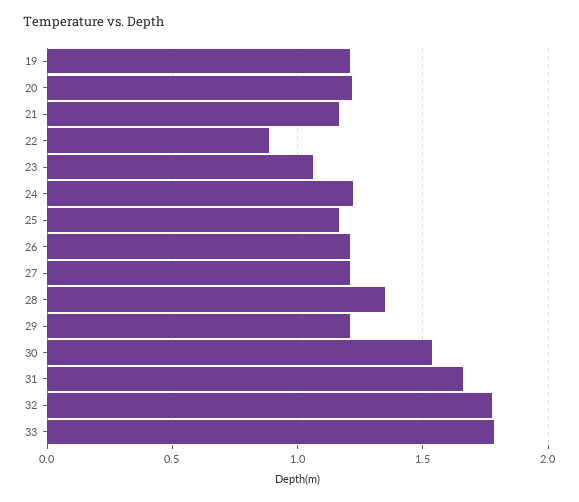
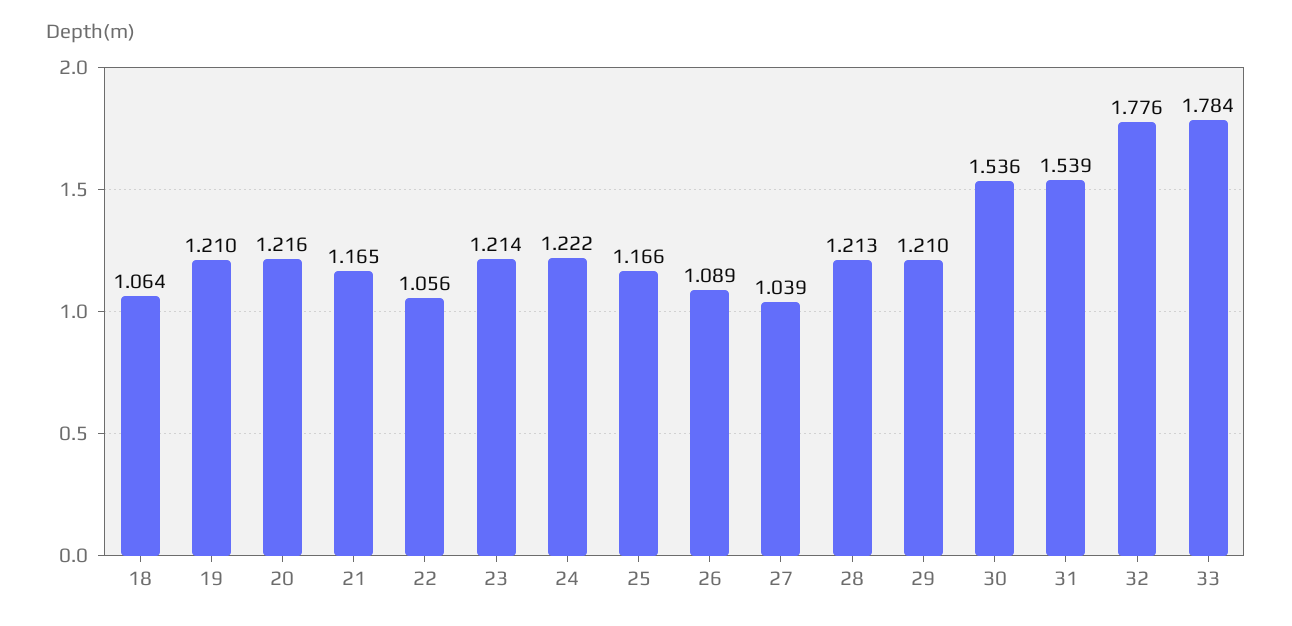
22: 0.9 -> 1.056
23: 1.05 -> 1.214
26: 1.2 -> 1.089
27: 1.2 -> 1.039
28: 1.35 -> 1.213
31: 1.65 -> 1.539
18: none -> 1.064

